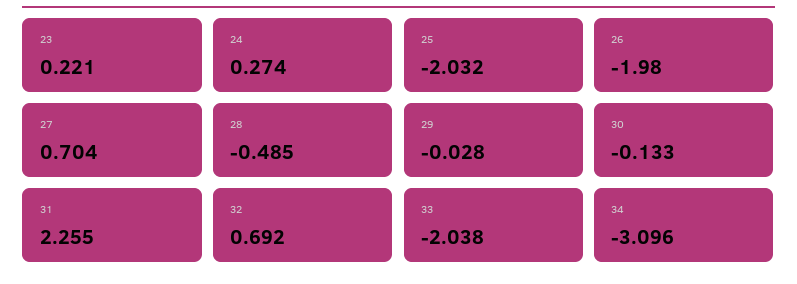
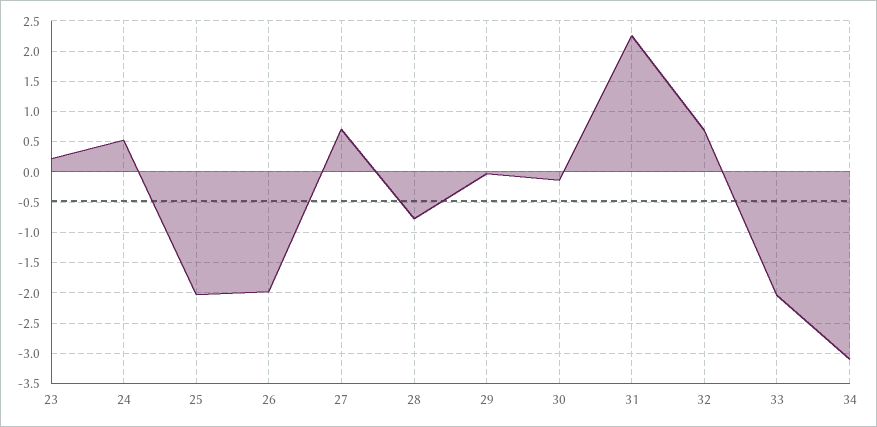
24: 0.274 -> 0.5
28: -0.485 -> -0.8

